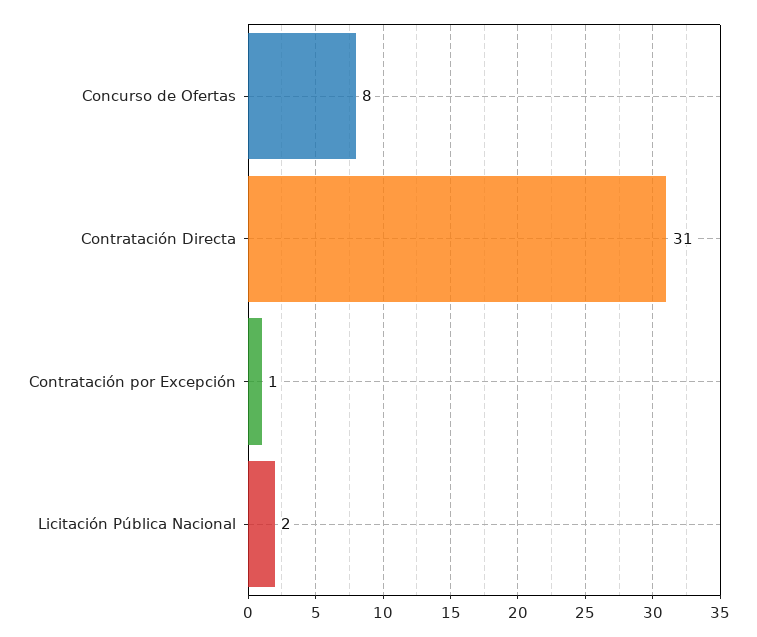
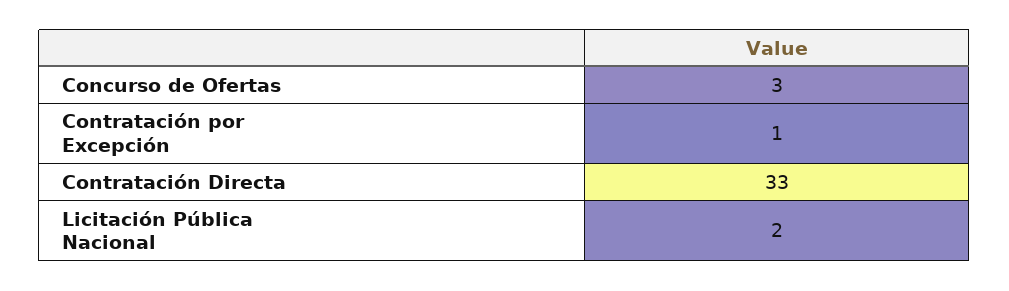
Concurso de Ofertas: 8 -> 3
Contratación Directa: 31 -> 33

